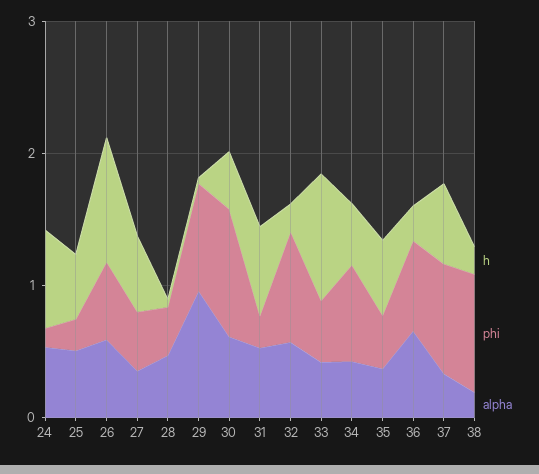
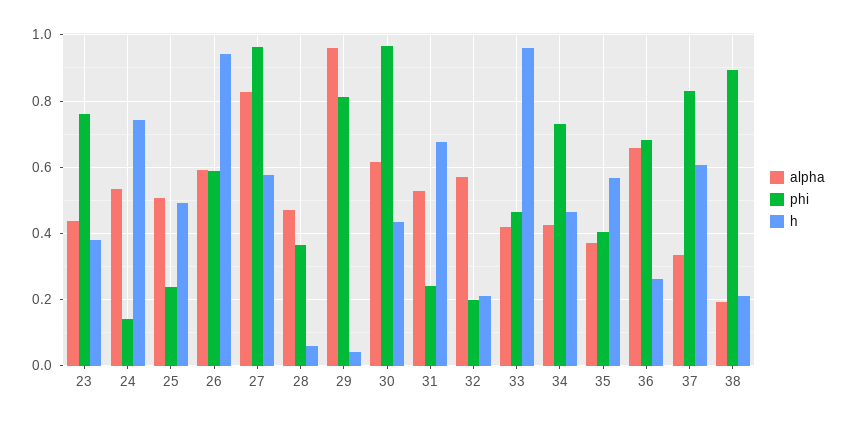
phi, 27: 0.4 -> 0.96
alpha, 27: 0.4 -> 0.82
phi, 32: 0.8 -> 0.2
alpha, 23: none -> 0.44
phi, 23: none -> 0.76
h, 23: none -> 0.38

